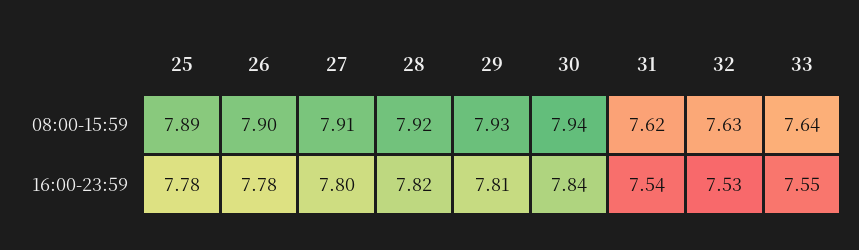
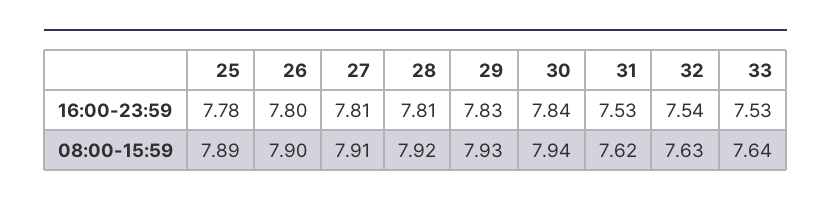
26, 16:00-23:59: 7.78 -> 7.8
27, 16:00-23:59: 7.8 -> 7.81
28, 16:00-23:59: 7.82 -> 7.81
29, 16:00-23:59: 7.81 -> 7.83
31, 16:00-23:59: 7.54 -> 7.53
32, 16:00-23:59: 7.53 -> 7.54
33, 16:00-23:59: 7.55 -> 7.53

